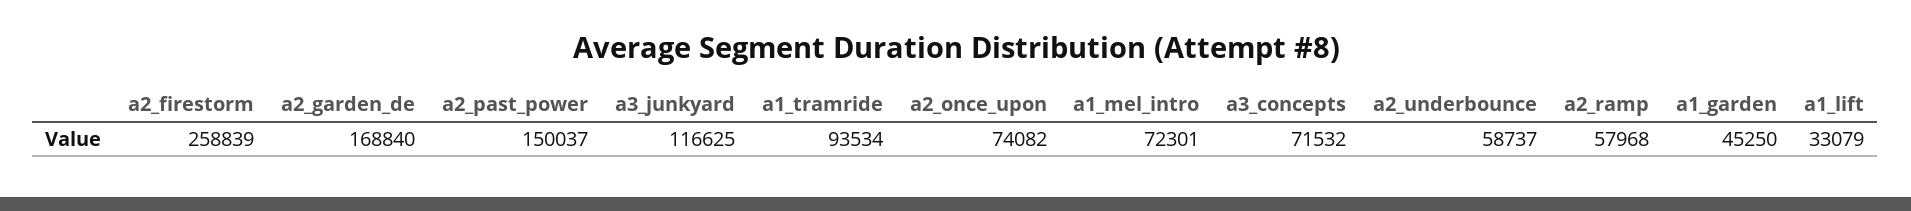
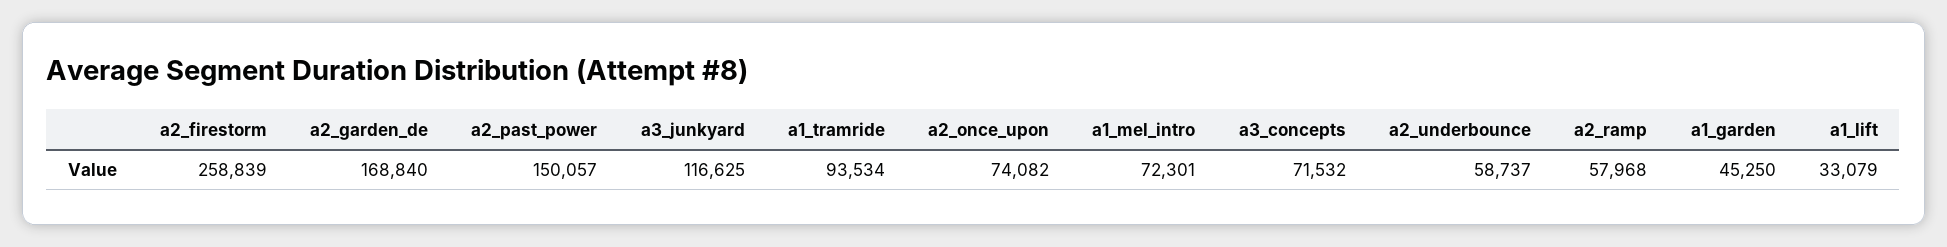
a2_past_power: 150037 -> 150057

